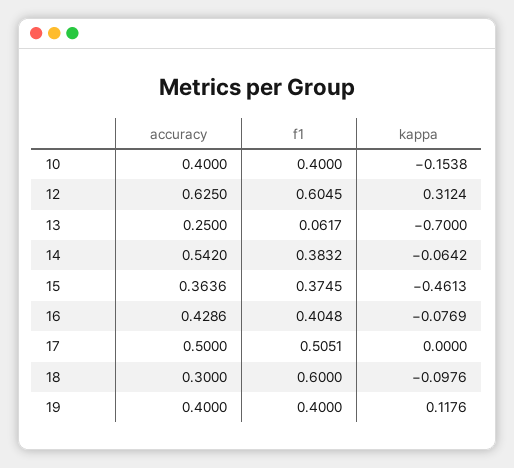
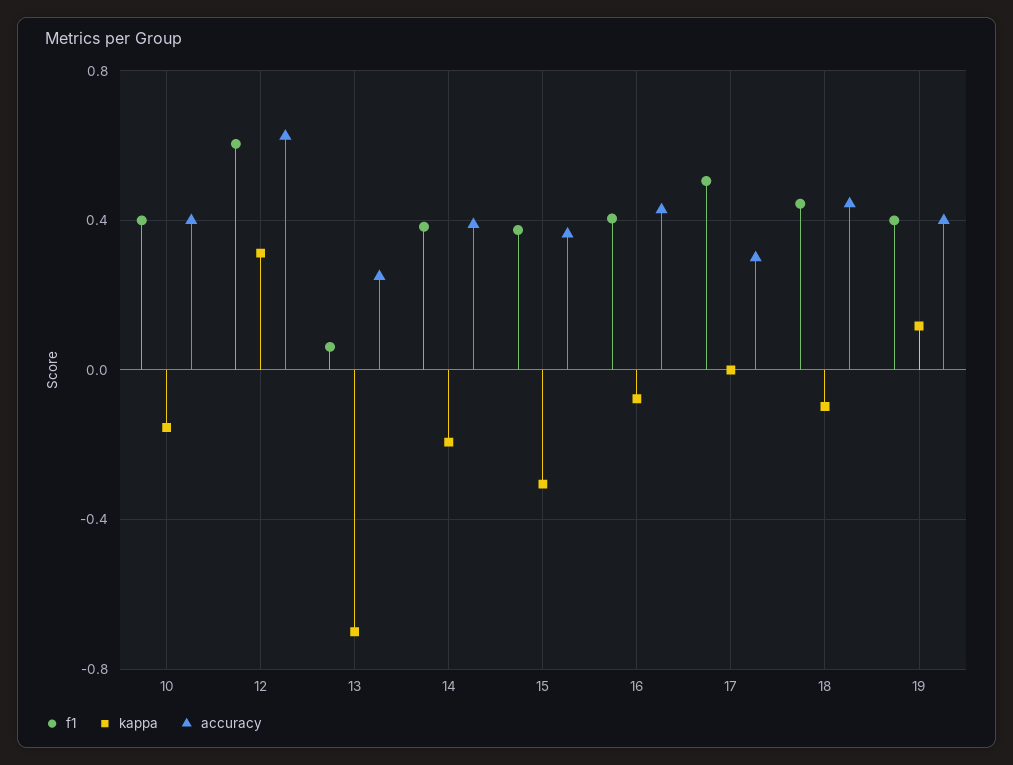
accuracy, 14: 0.542 -> 0.4
kappa, 14: -0.0642 -> -0.2
kappa, 15: -0.4613 -> -0.3
accuracy, 17: 0.5 -> 0.3
accuracy, 18: 0.3 -> 0.45
f1, 18: 0.6 -> 0.45

